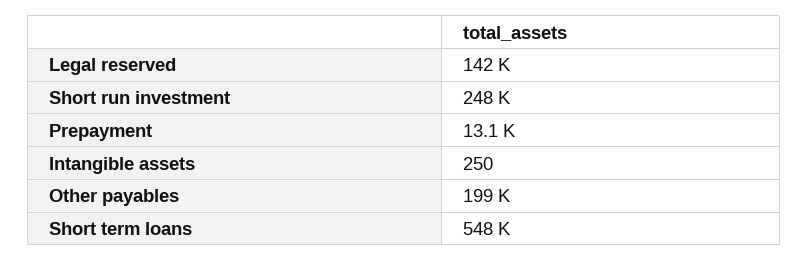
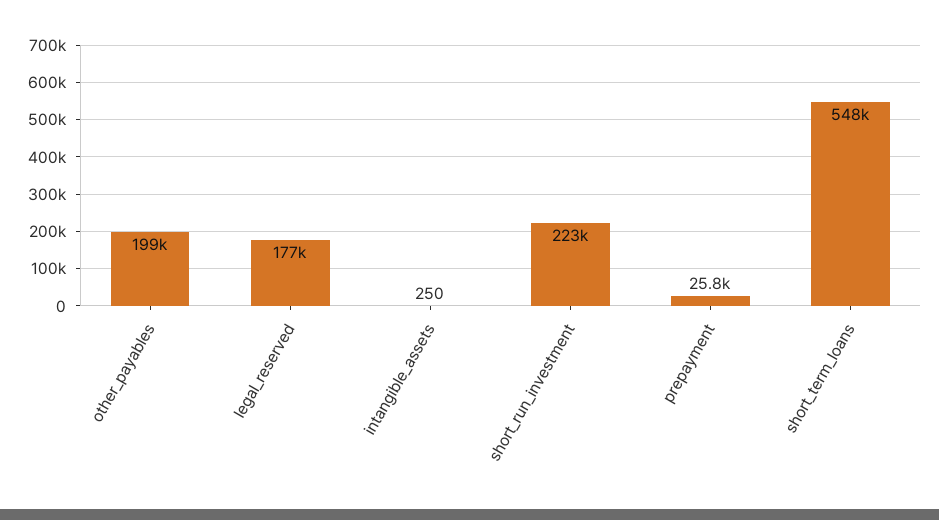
Legal reserved: 142000 -> 177000
Short run investment: 248000 -> 223000
Prepayment: 13100 -> 25800

